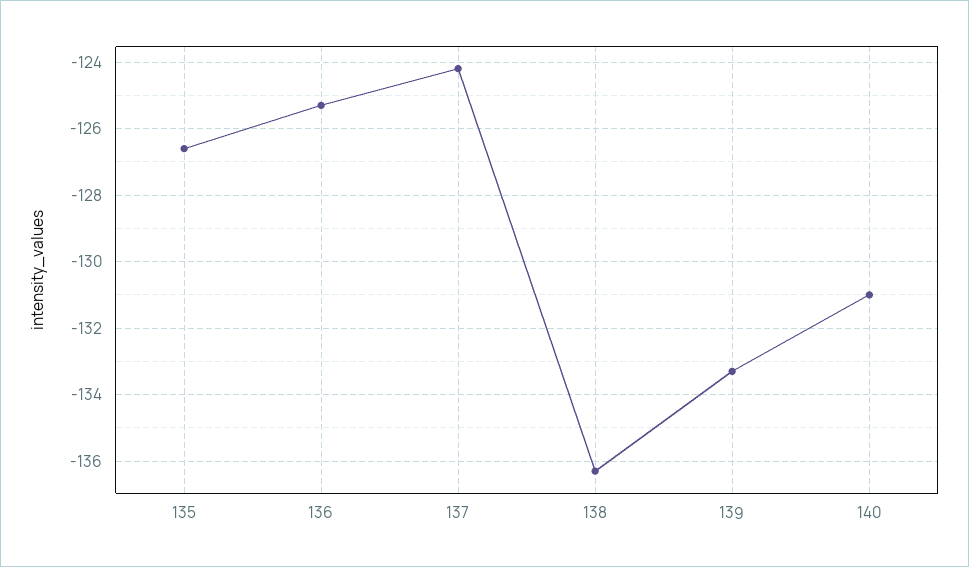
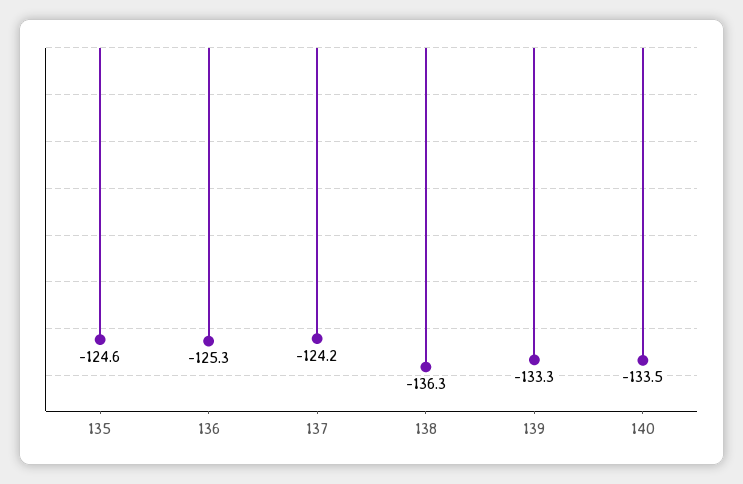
135: -126.5 -> -124.6
140: -131 -> -133.5

